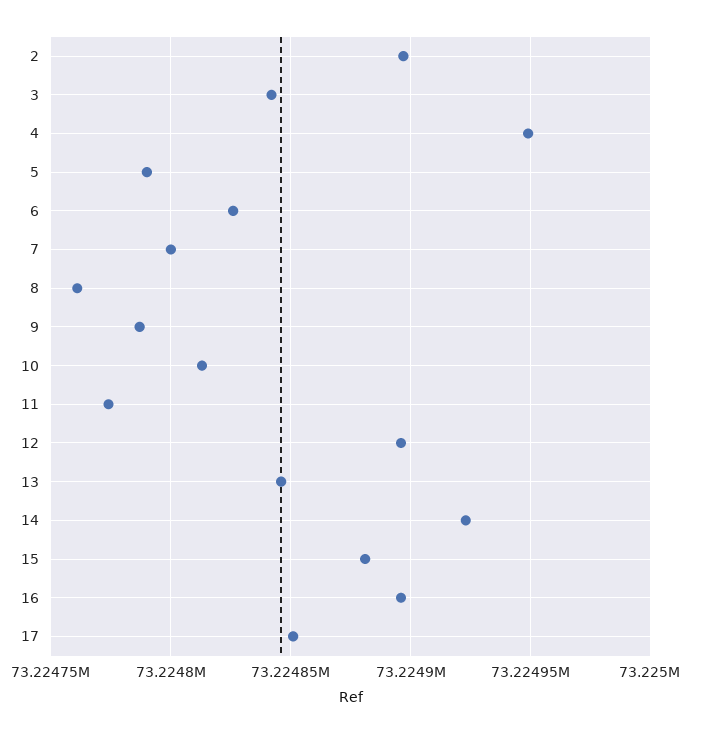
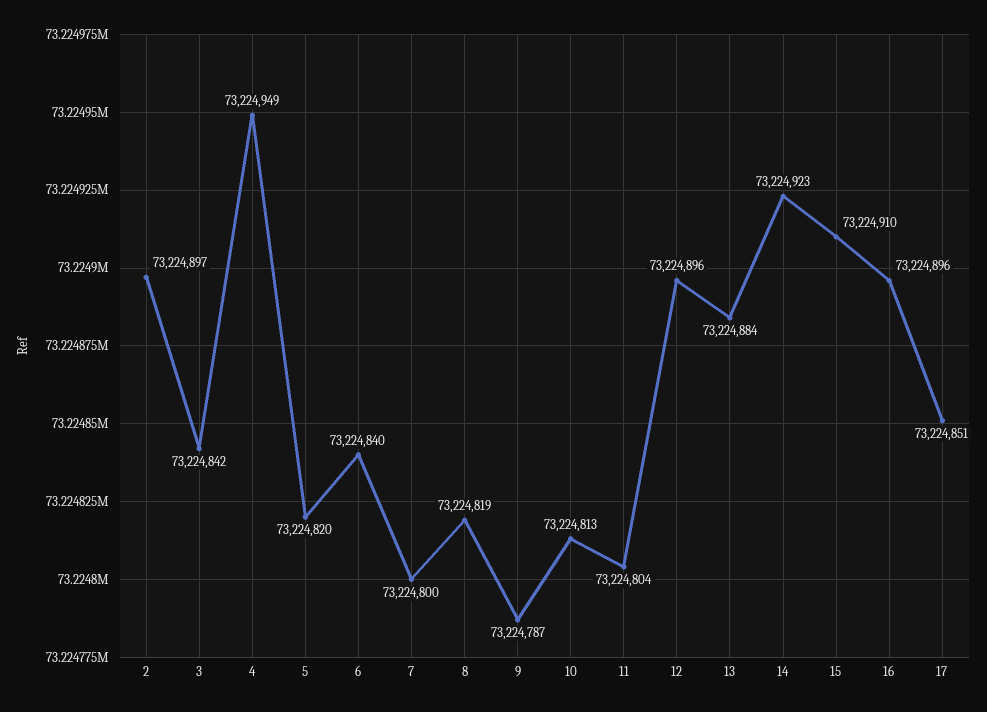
5: 73224790 -> 73224820
6: 73224825 -> 73224840
8: 73224760 -> 73224819
11: 73224775 -> 73224804
13: 73224845 -> 73224884
15: 73224880 -> 73224910

